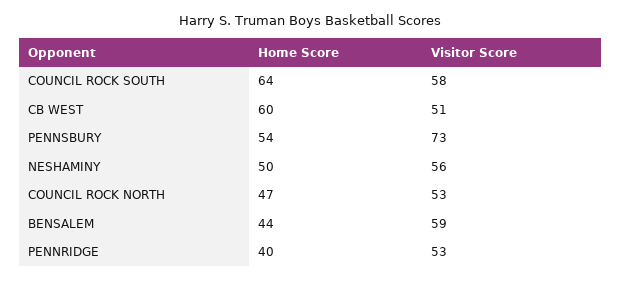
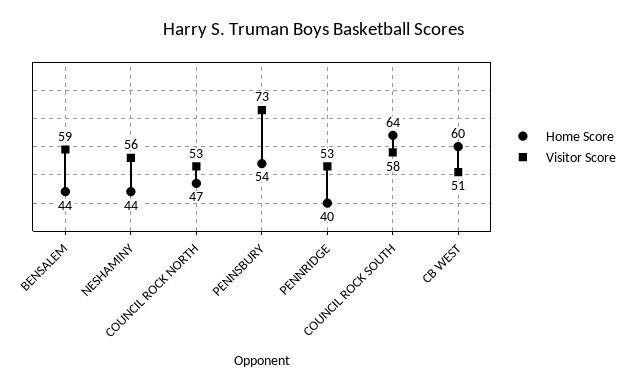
Home Score, NESHAMINY: 50 -> 44

